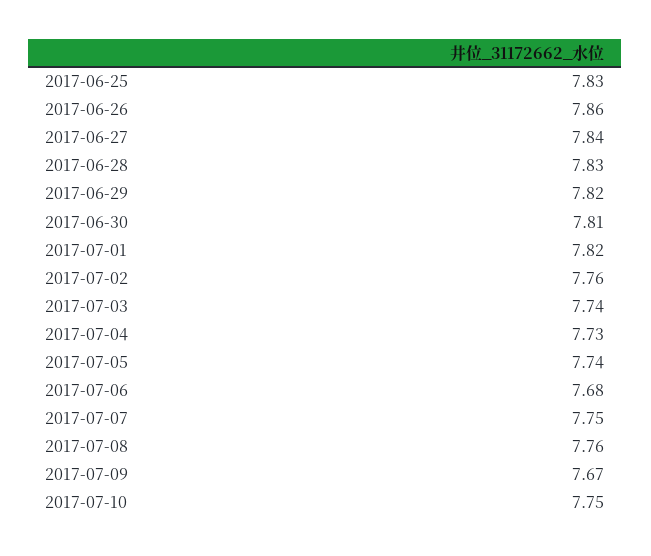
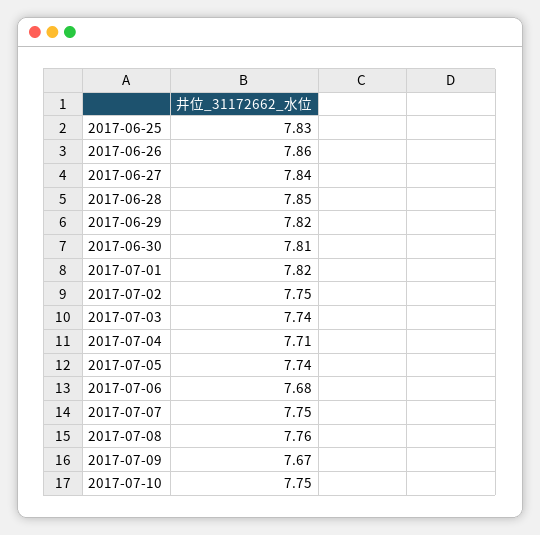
2017-06-28: 7.83 -> 7.85
2017-07-02: 7.76 -> 7.75
2017-07-04: 7.73 -> 7.71

